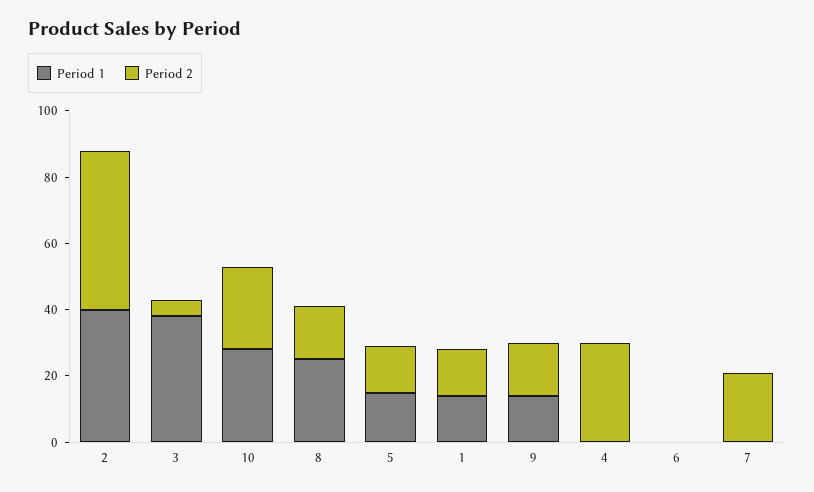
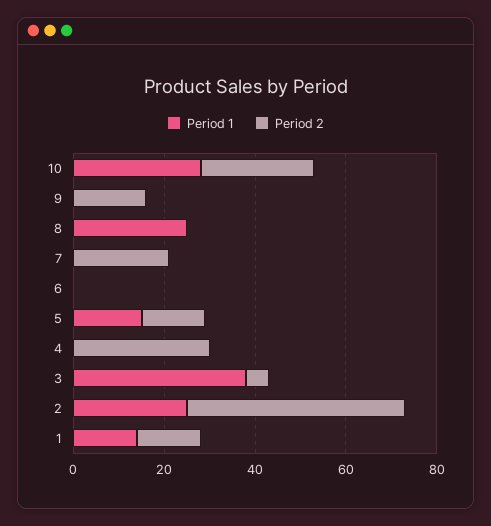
Period 1, 2: 40 -> 25
Period 2, 8: 15 -> 0
Period 1, 9: 15 -> 0

